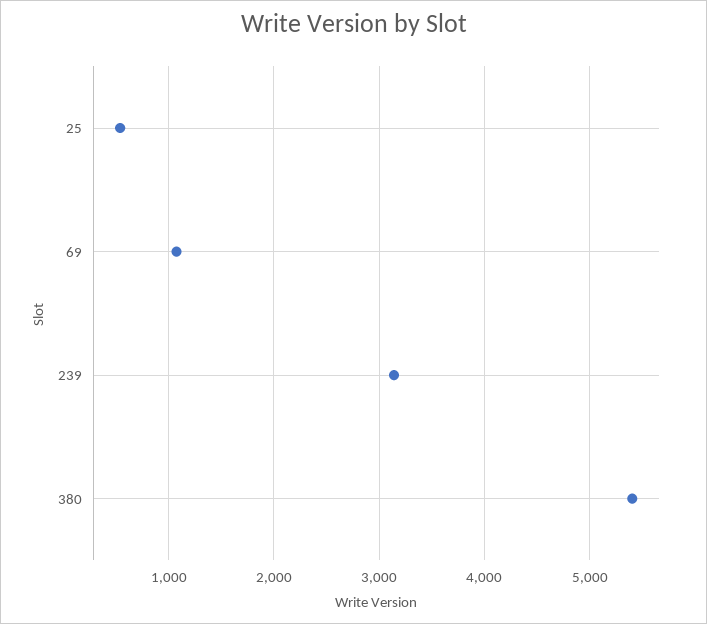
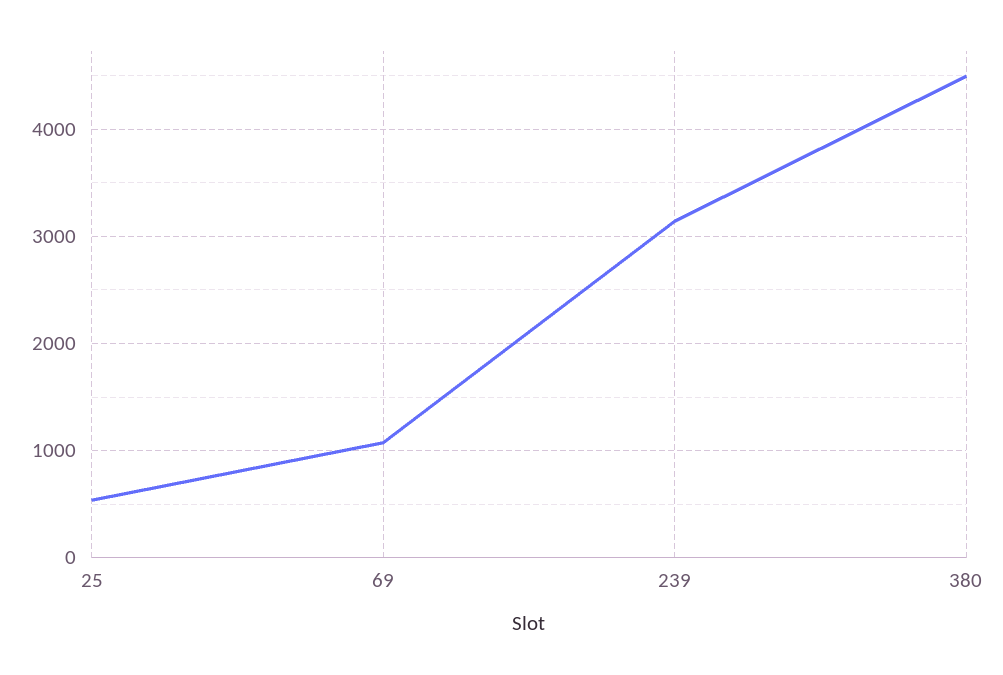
380: 5400 -> 4500

